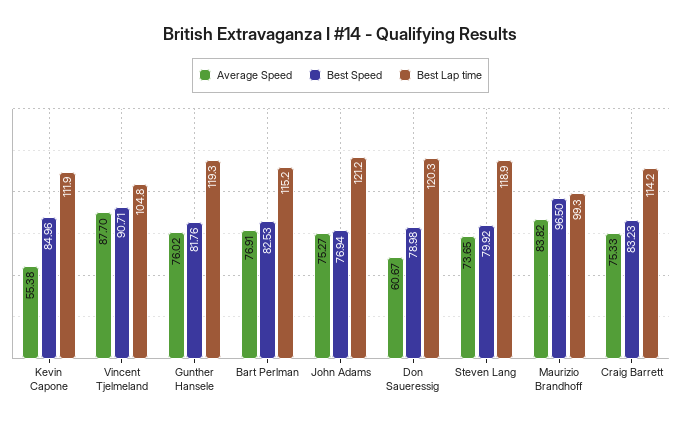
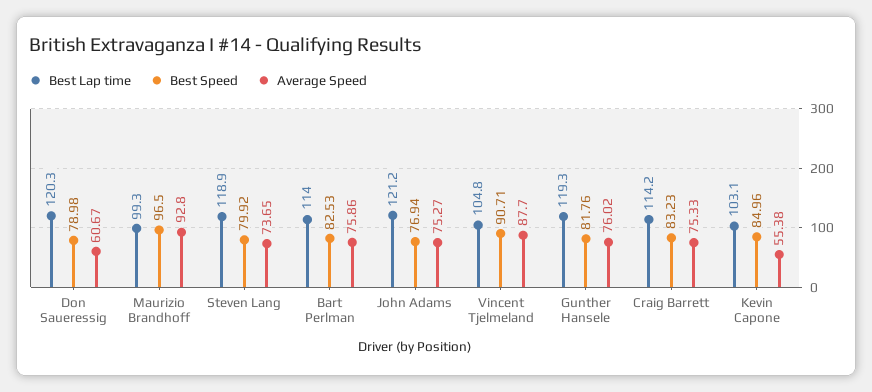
Best Lap time, Kevin Capone: 111.9 -> 103.1
Average Speed, Bart Perlman: 76.91 -> 75.86
Best Lap time, Bart Perlman: 115.2 -> 114
Average Speed, Maurizio Brandhoff: 83.82 -> 92.8

